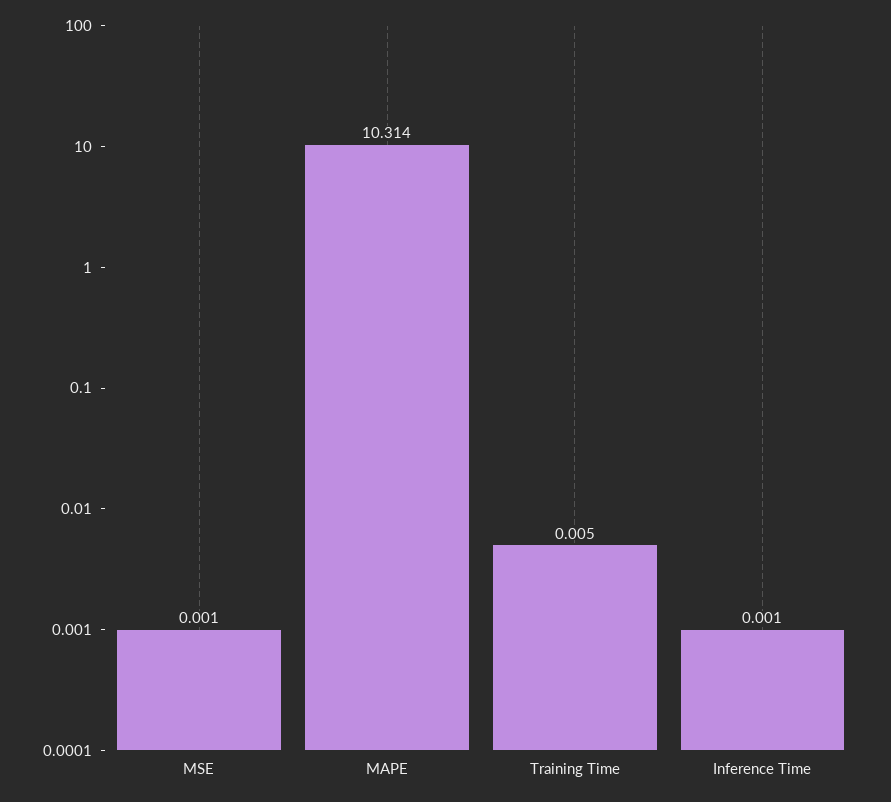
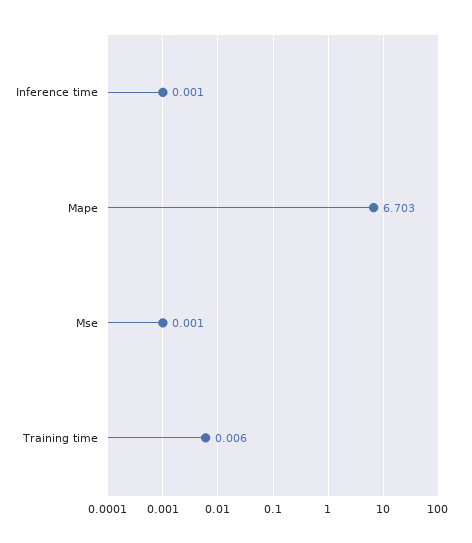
MAPE: 10.314 -> 6.703
Training Time: 0.005 -> 0.006

